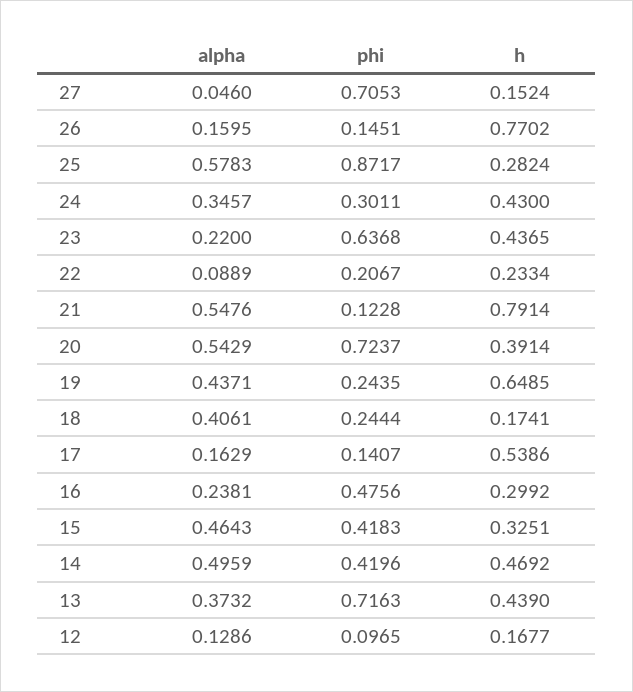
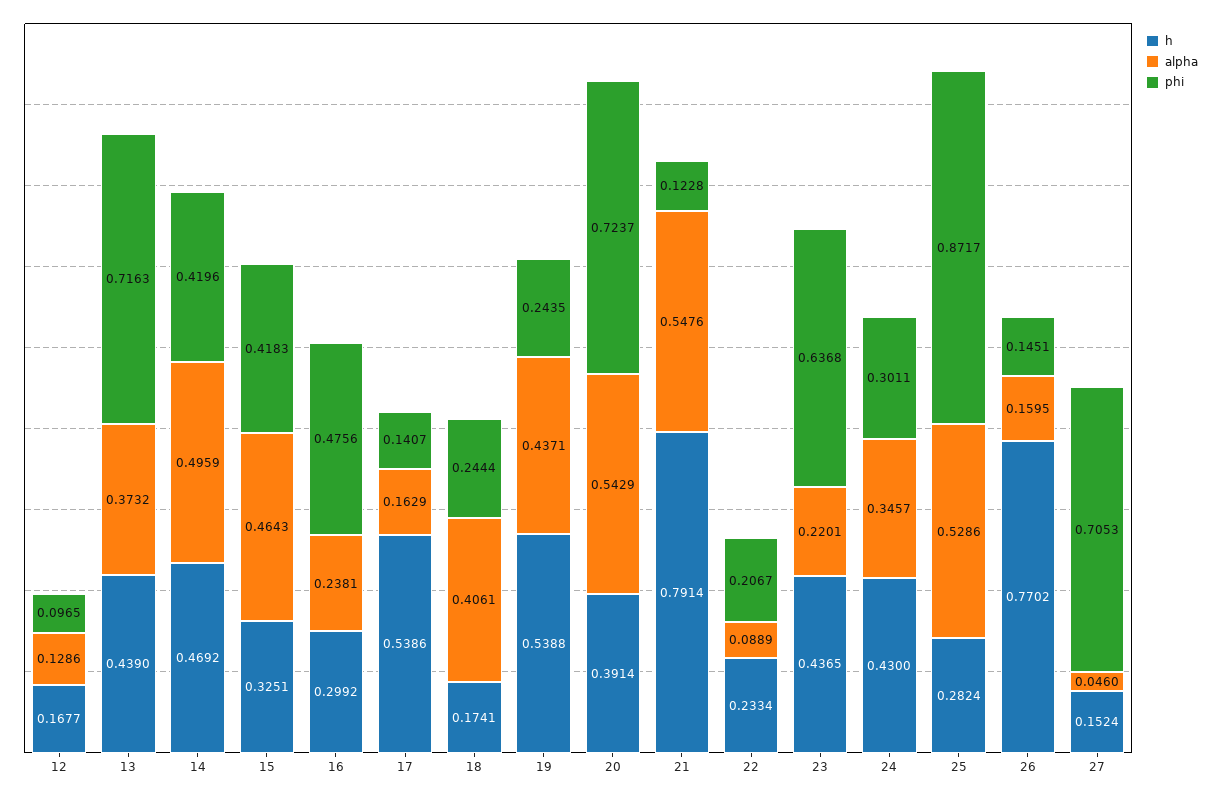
alpha, 25: 0.5783 -> 0.5286
alpha, 23: 0.22 -> 0.2201
h, 19: 0.6485 -> 0.5388

